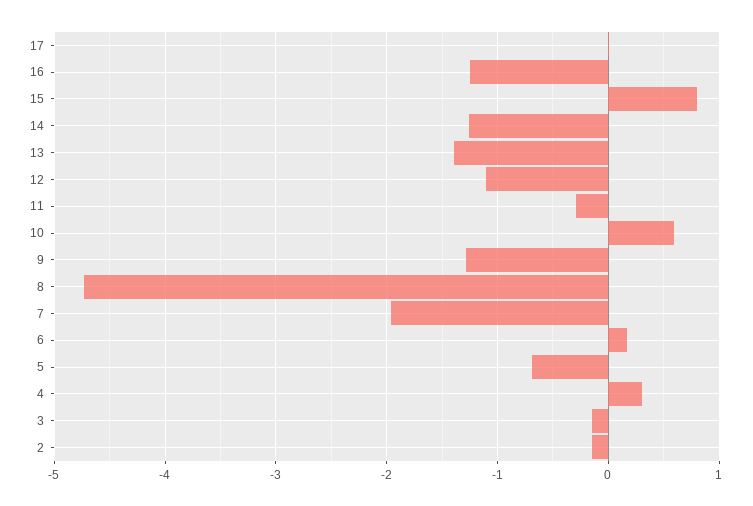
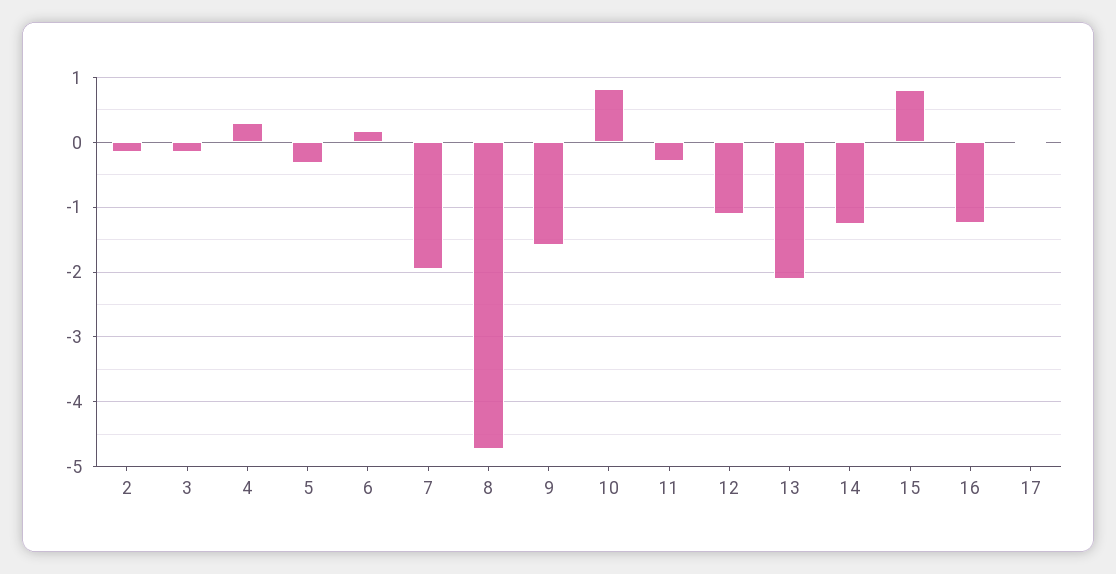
13: -1.4 -> -2.1
10: 0.6 -> 0.8
9: -1.3 -> -1.6
5: -0.7 -> -0.3

